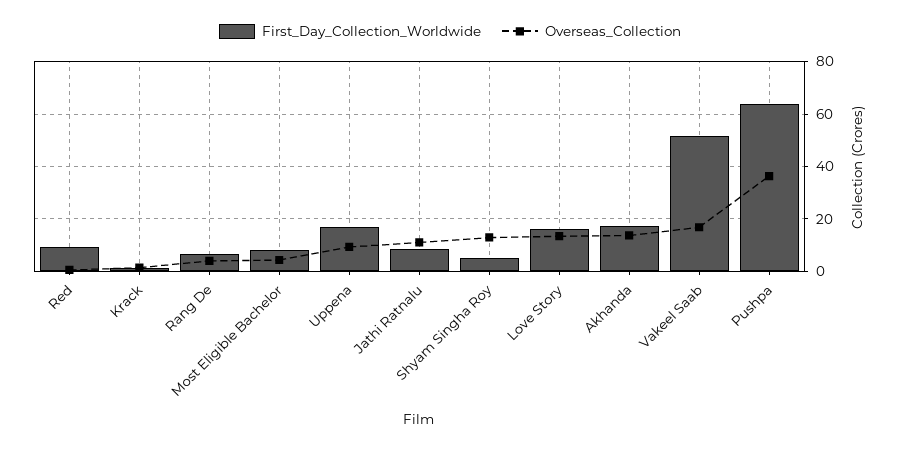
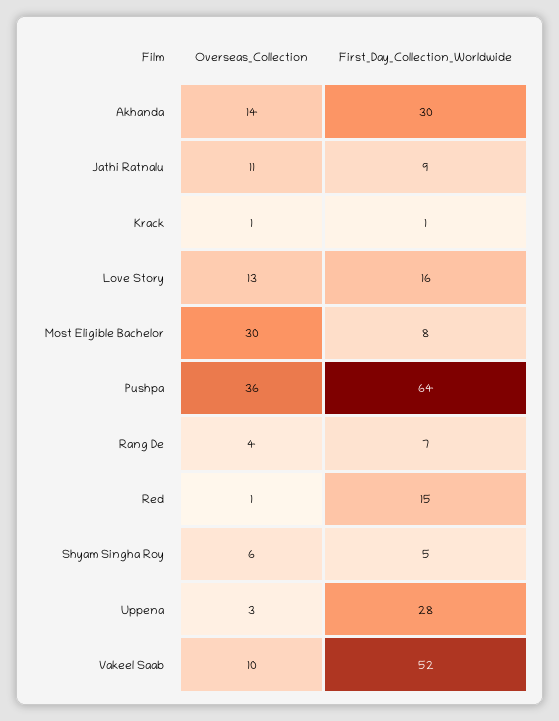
First_Day_Collection_Worldwide, Red: 10 -> 15
Overseas_Collection, Most Eligible Bachelor: 5 -> 30
First_Day_Collection_Worldwide, Uppena: 17.5 -> 28
Overseas_Collection, Uppena: 10 -> 3
Overseas_Collection, Shyam Singha Roy: 12.5 -> 6
First_Day_Collection_Worldwide, Akhanda: 17.5 -> 30
Overseas_Collection, Vakeel Saab: 17.5 -> 10

